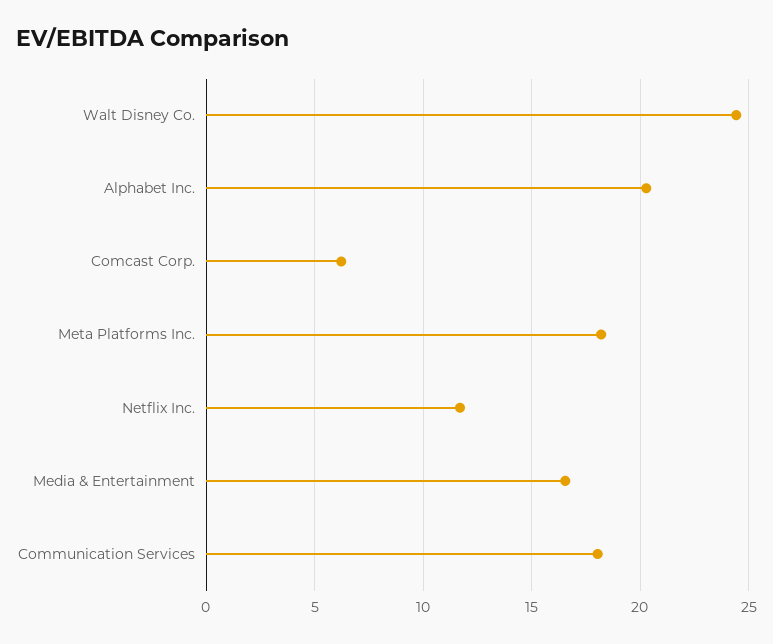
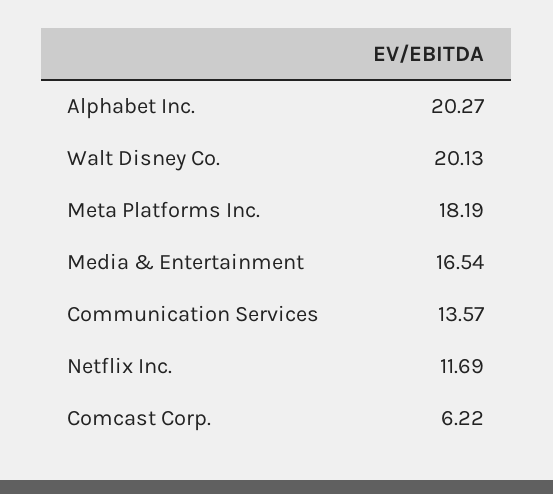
Walt Disney Co.: 24.5 -> 20.13
Communication Services: 18 -> 13.57

